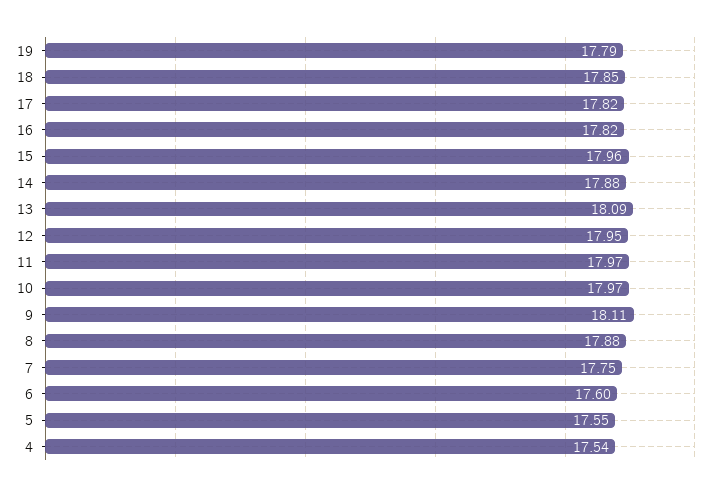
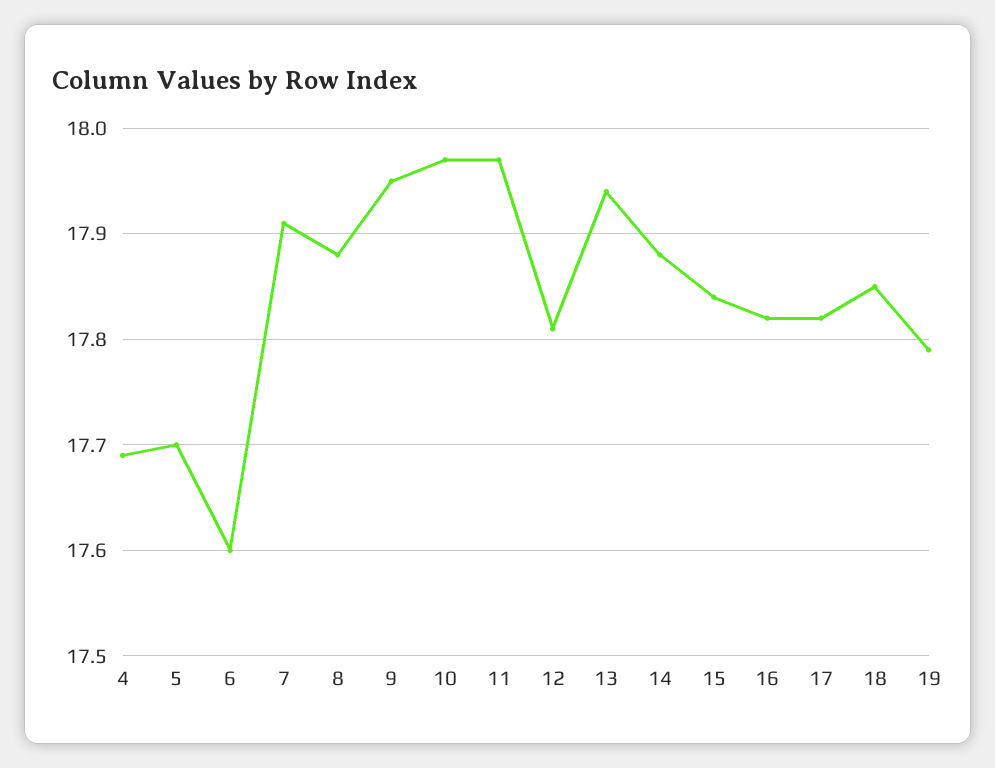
15: 17.96 -> 17.84
13: 18.09 -> 17.94
12: 17.95 -> 17.81
9: 18.11 -> 17.95
7: 17.75 -> 17.91
5: 17.55 -> 17.7
4: 17.54 -> 17.69

